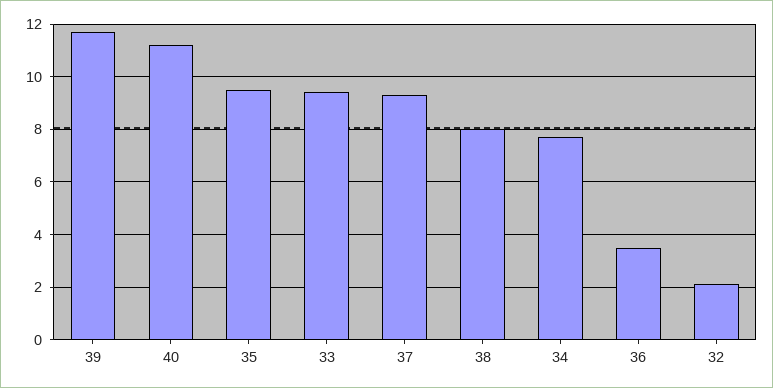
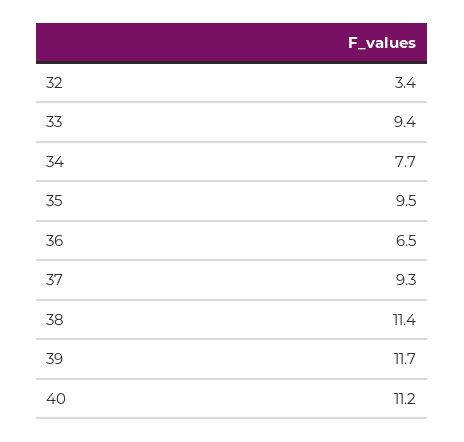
38: 8 -> 11.4
36: 3.5 -> 6.5
32: 2 -> 3.4

